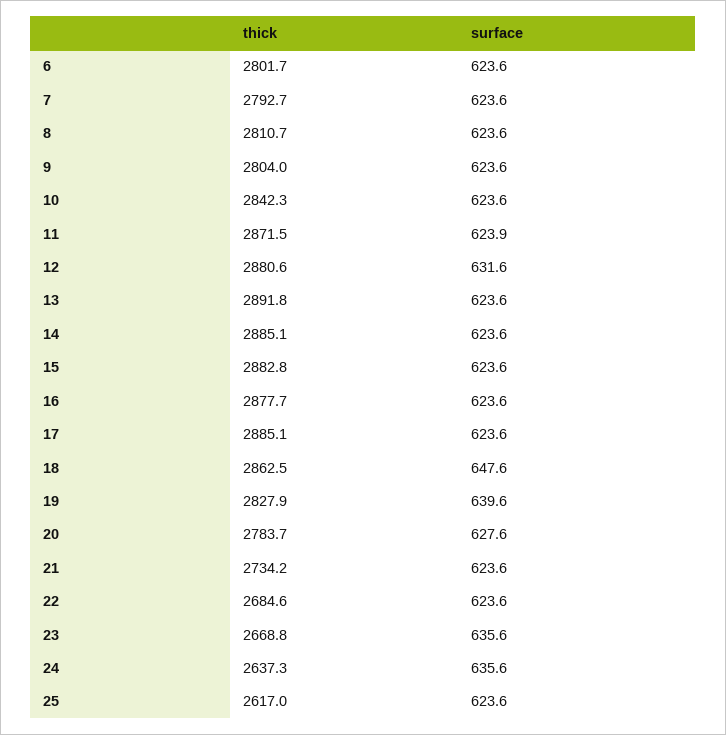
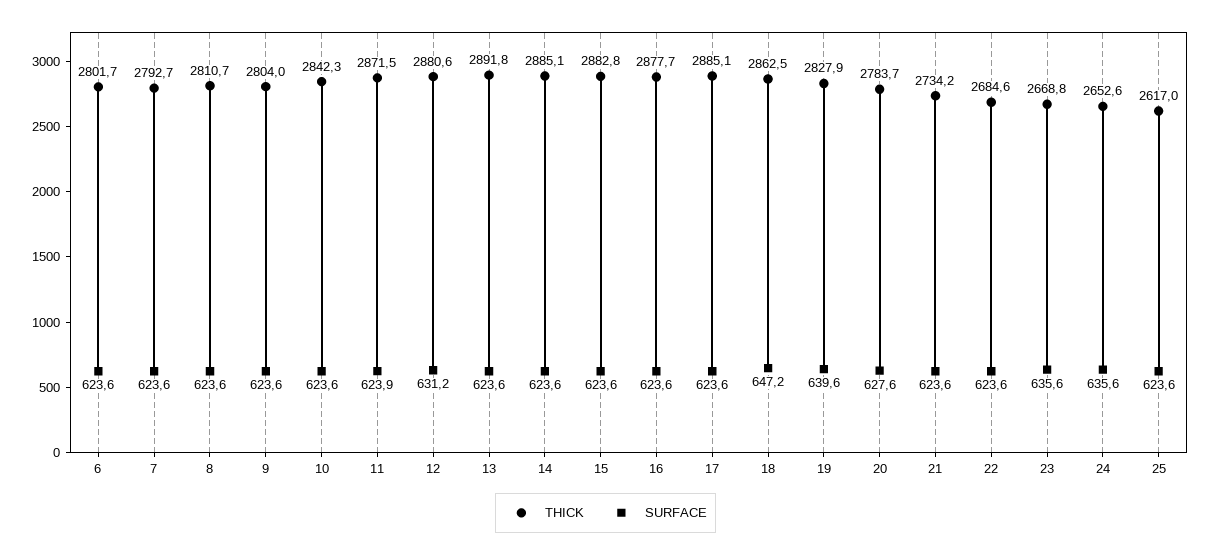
surface, 12: 631.6 -> 631.2
surface, 18: 647.6 -> 647.2
thick, 24: 2637.3 -> 2652.6

